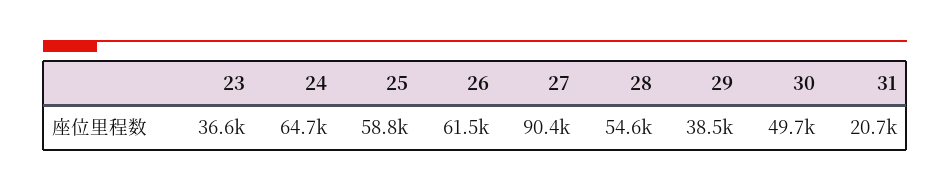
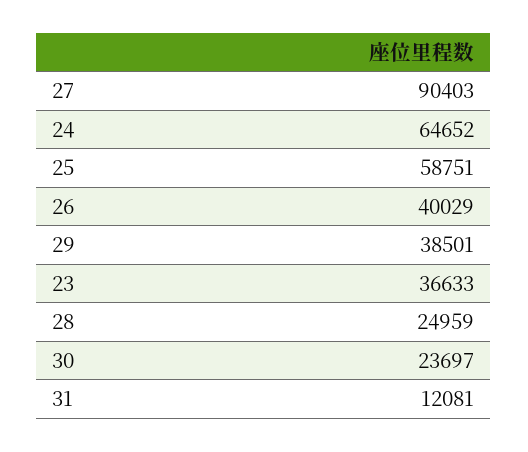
26: 61500 -> 40029
28: 54600 -> 24959
30: 49700 -> 23697
31: 20700 -> 12081

